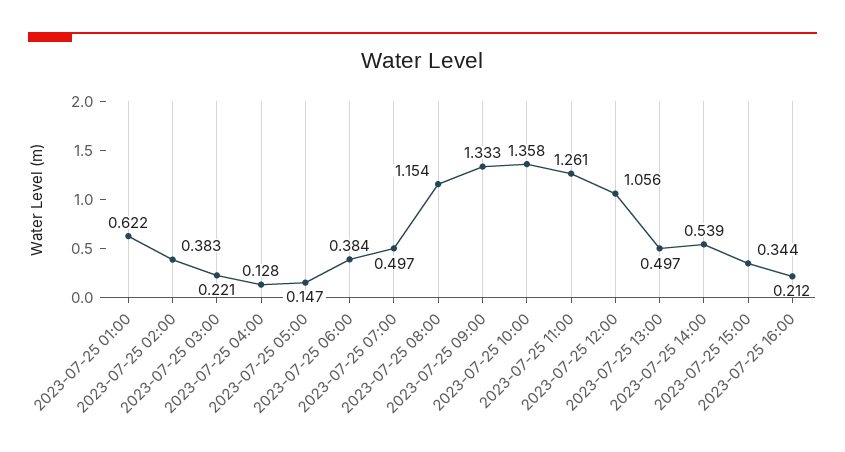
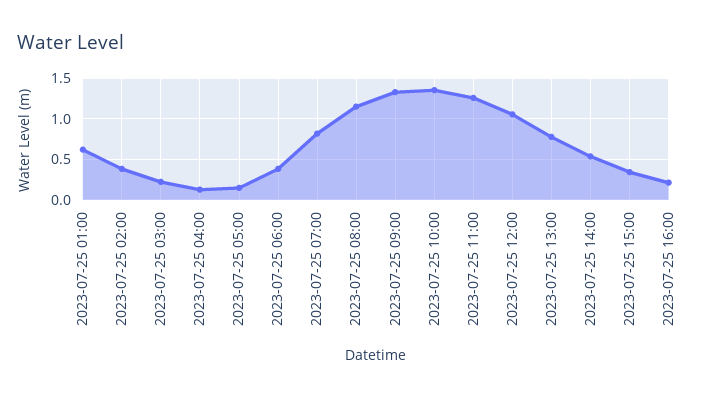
2023-07-25 07:00: 0.497 -> 0.8
2023-07-25 13:00: 0.497 -> 0.8

